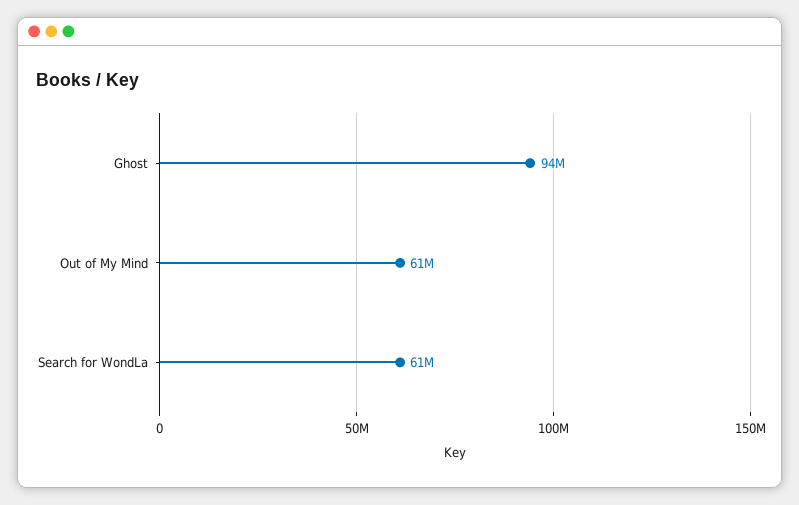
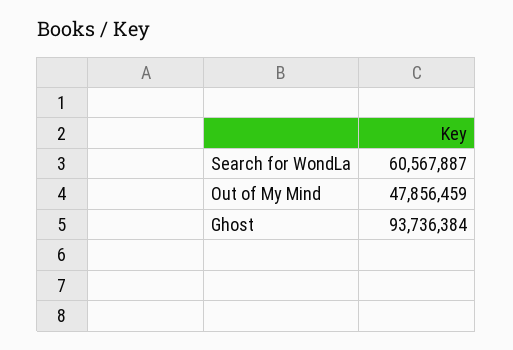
Out of My Mind: 61000000 -> 47856459

